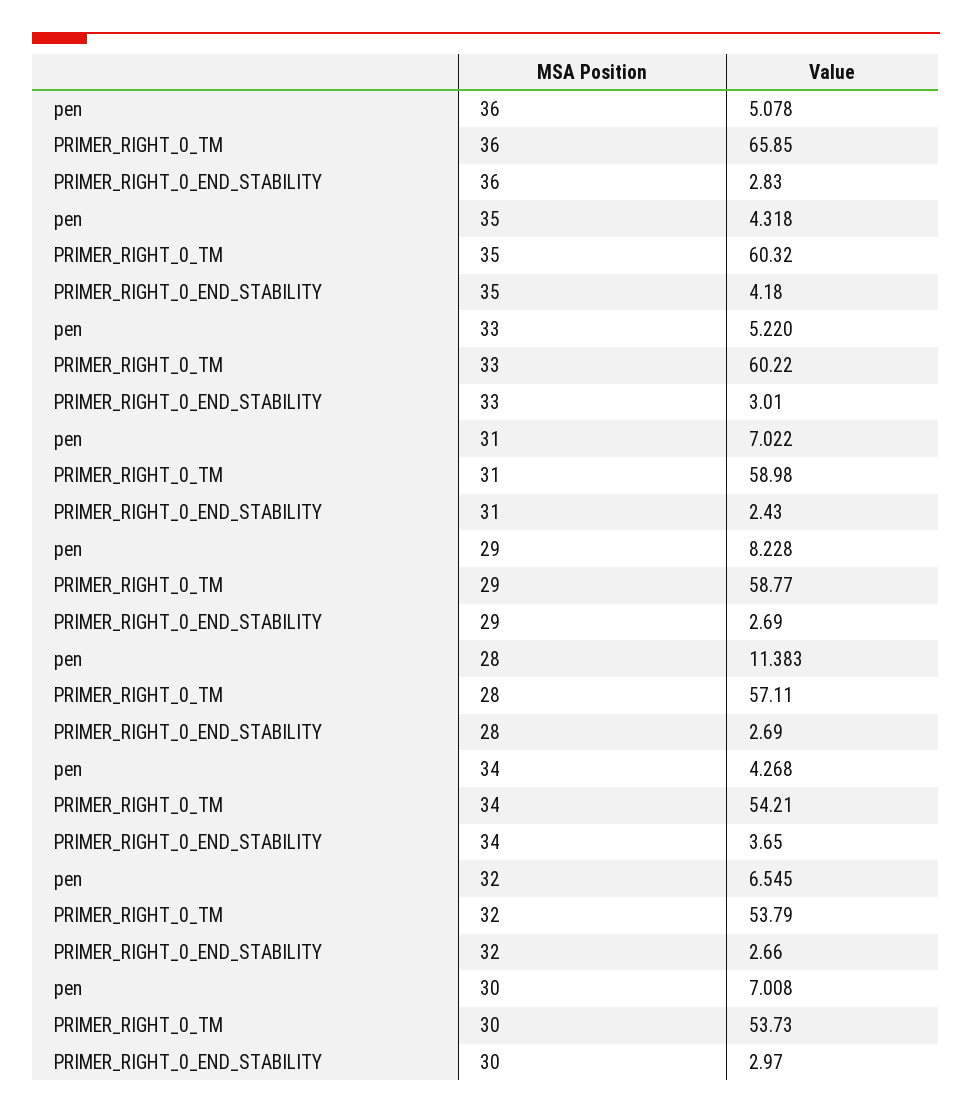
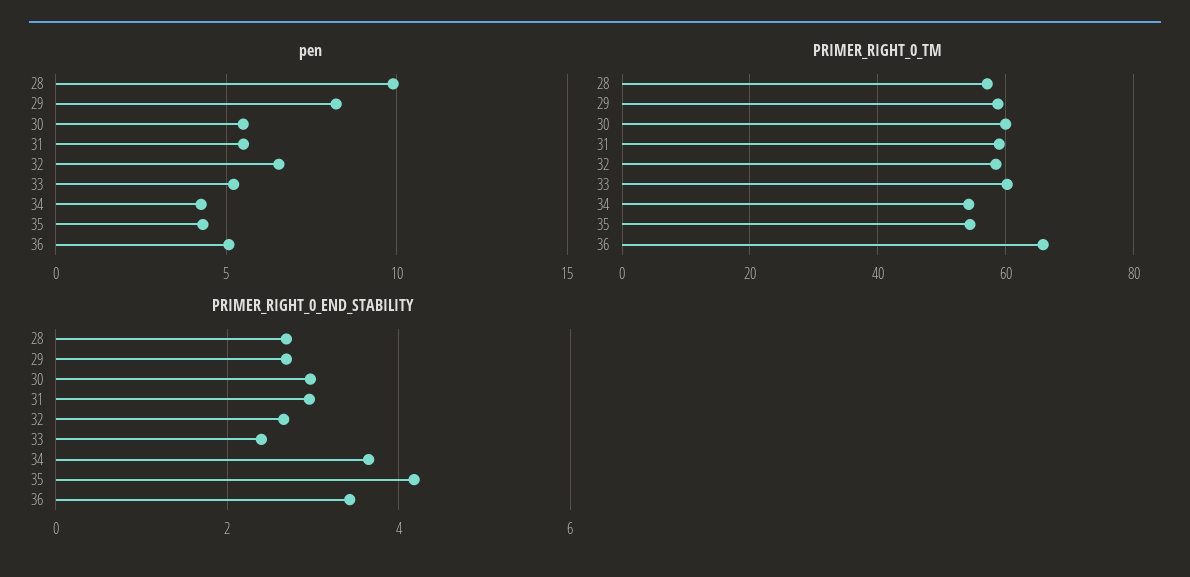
PRIMER_RIGHT_0_END_STABILITY, 36: 2.83 -> 3.4
PRIMER_RIGHT_0_TM, 35: 60.32 -> 54
PRIMER_RIGHT_0_END_STABILITY, 33: 3.01 -> 2.4
pen, 31: 7.022 -> 5.5
PRIMER_RIGHT_0_END_STABILITY, 31: 2.43 -> 3
pen, 28: 11.383 -> 10
PRIMER_RIGHT_0_TM, 32: 53.79 -> 58
pen, 30: 7.008 -> 5.5
PRIMER_RIGHT_0_TM, 30: 53.73 -> 60

